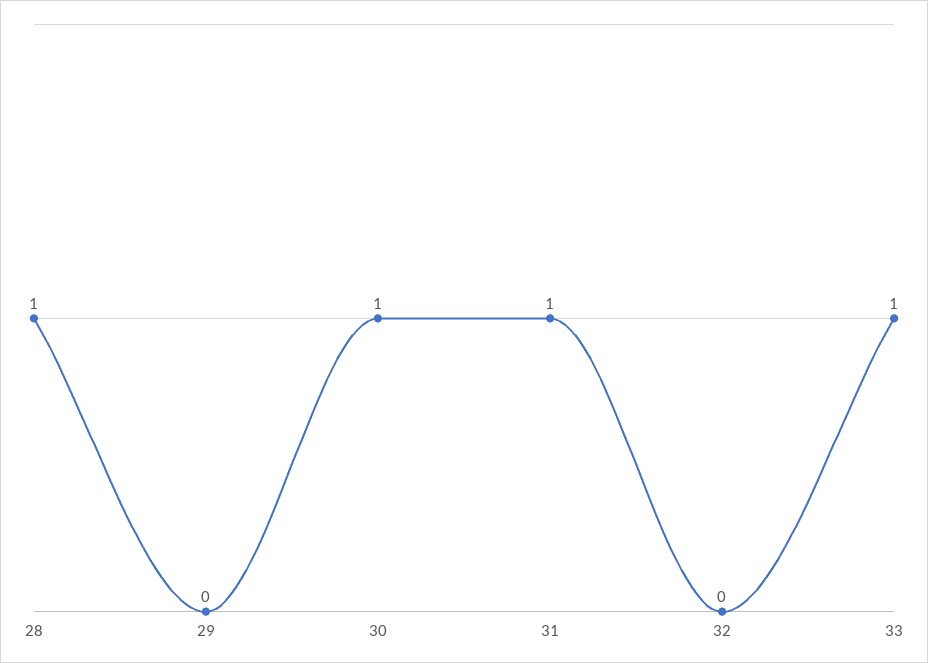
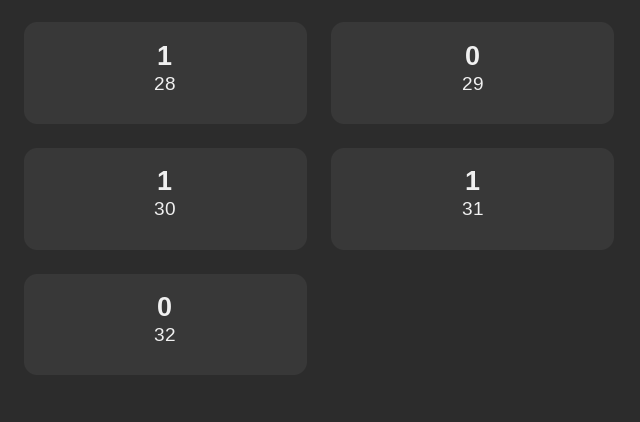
33: 1 -> none

